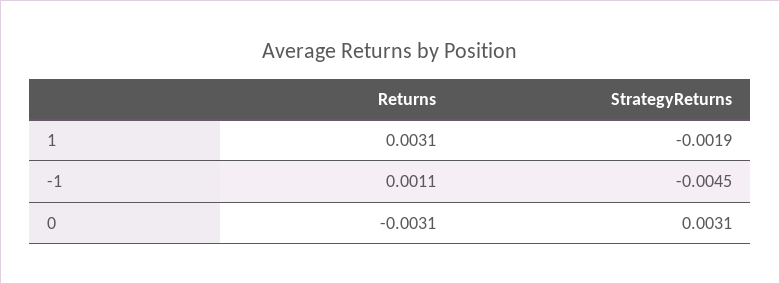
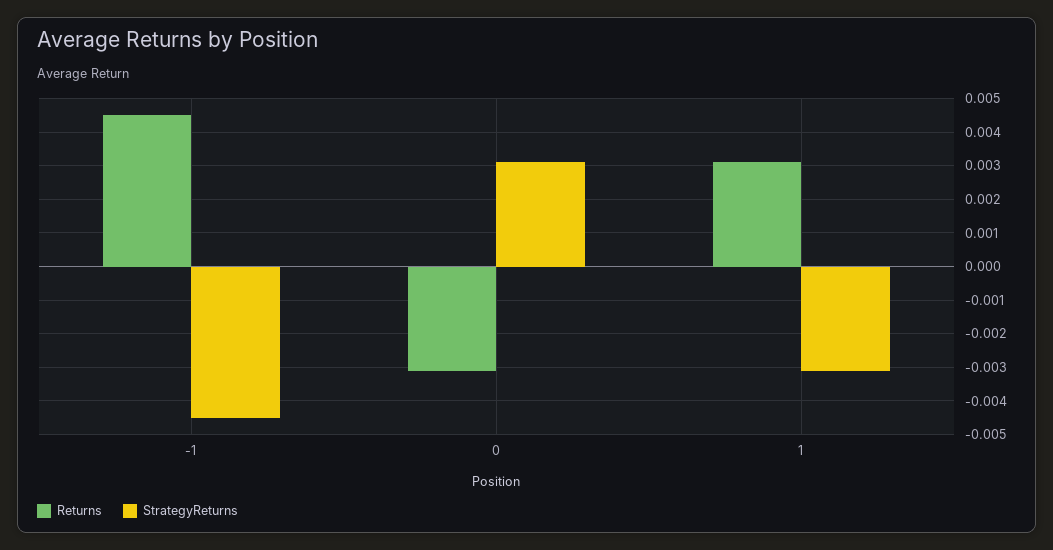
StrategyReturns, 1: -0.0019 -> -0.003
Returns, -1: 0.0011 -> 0.0045

